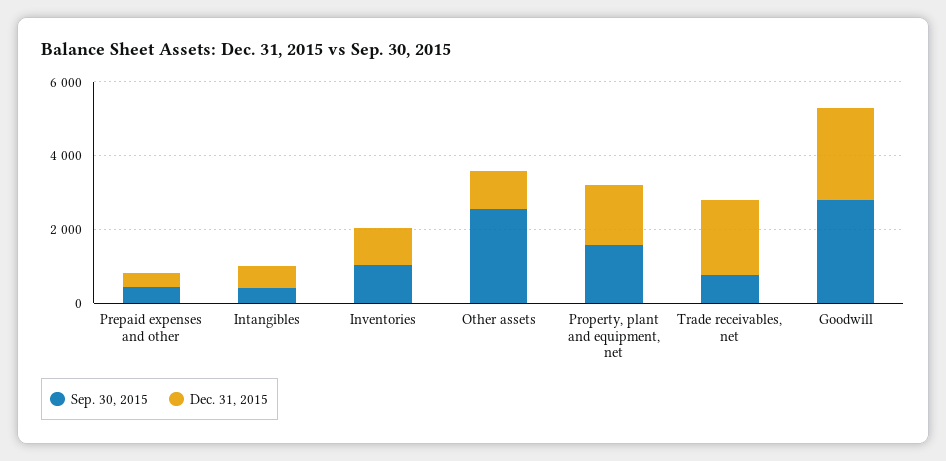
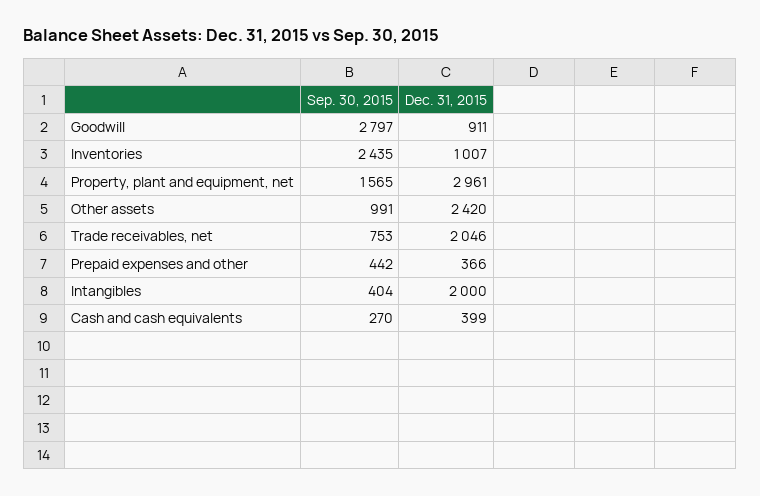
Dec. 31, 2015, Intangibles: 500 -> 2000
Sep. 30, 2015, Inventories: 1000 -> 2435
Sep. 30, 2015, Other assets: 2500 -> 991
Dec. 31, 2015, Other assets: 1000 -> 2420
Dec. 31, 2015, Property, plant and equipment, net: 1500 -> 2961
Dec. 31, 2015, Goodwill: 2500 -> 911
Sep. 30, 2015, Cash and cash equivalents: none -> 270
Dec. 31, 2015, Cash and cash equivalents: none -> 399

